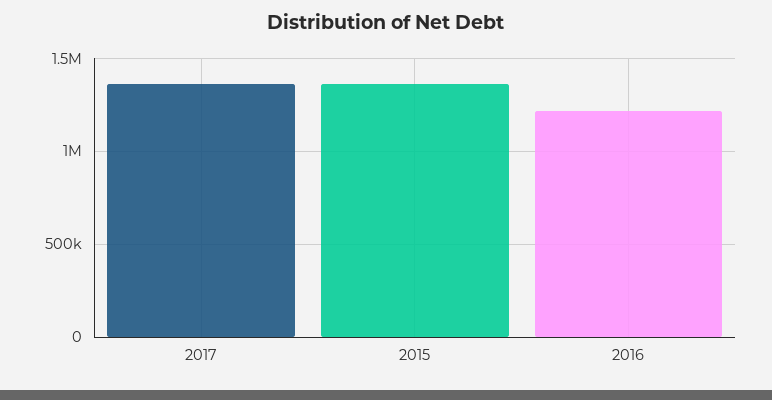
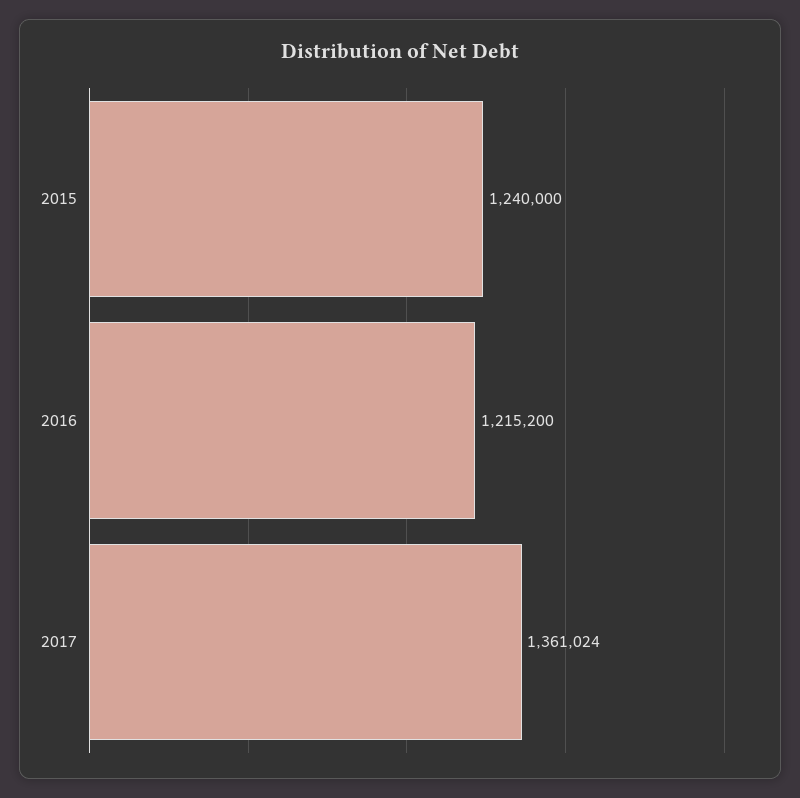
2015: 1350000 -> 1240000

